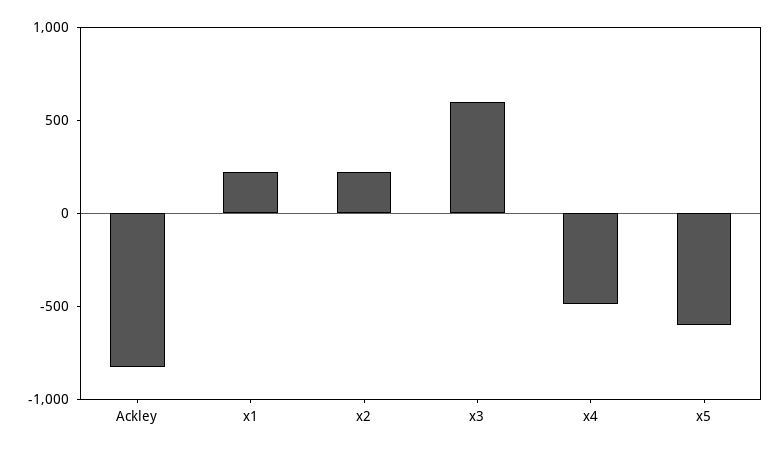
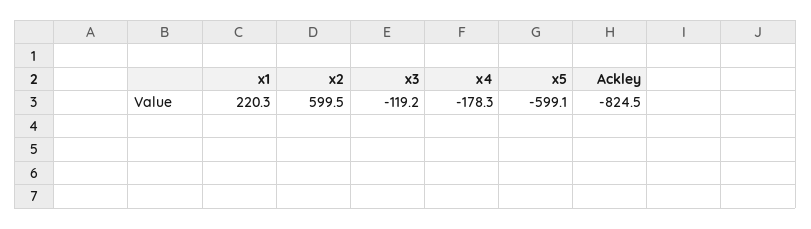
x2: 200 -> 599.5
x3: 600 -> -119.2
x4: -500 -> -178.3

